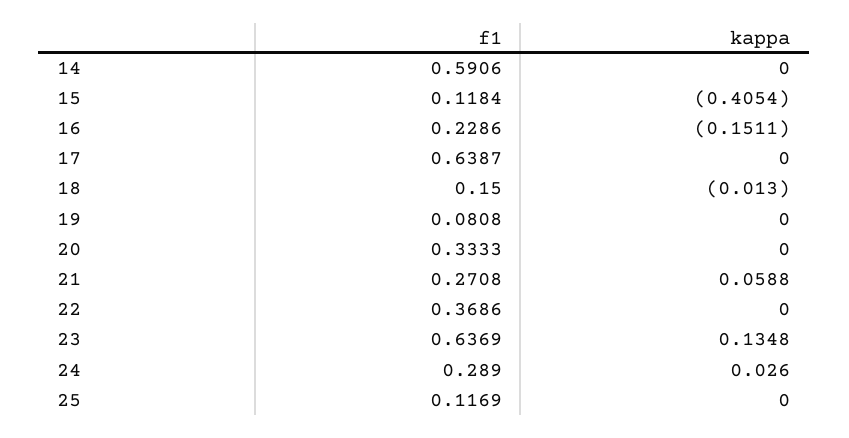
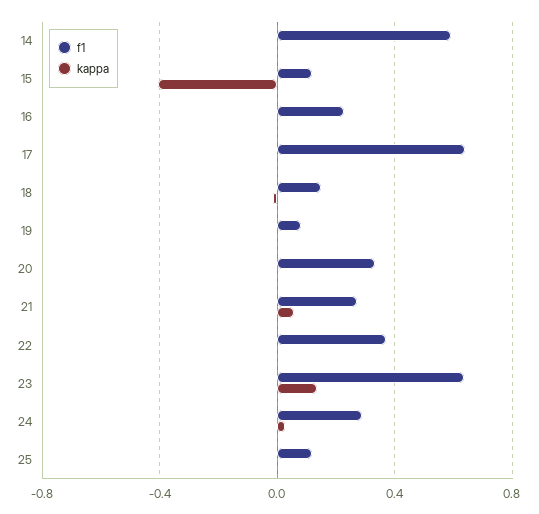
kappa, 16: -0.1511 -> 0

